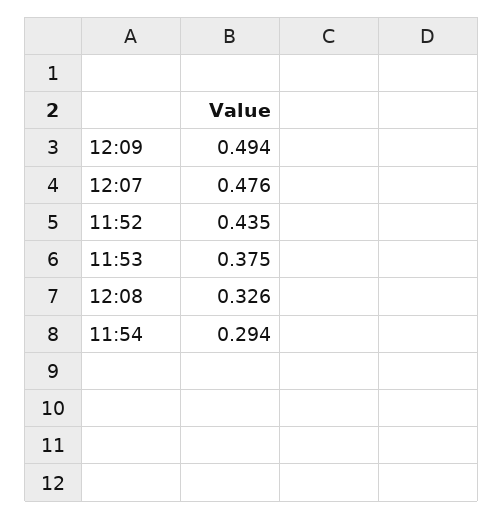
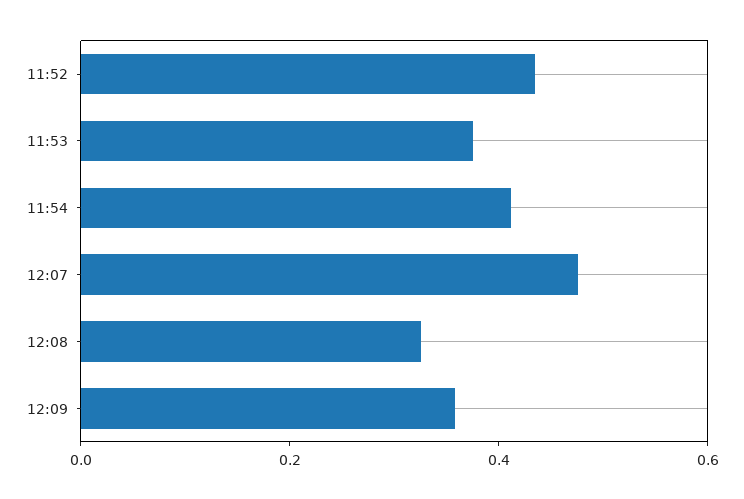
12:09: 0.494 -> 0.35
11:54: 0.294 -> 0.4

